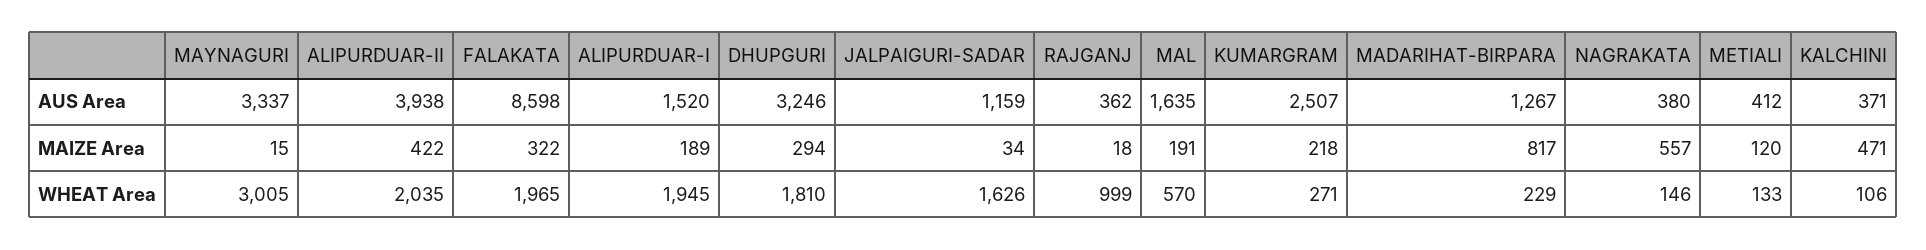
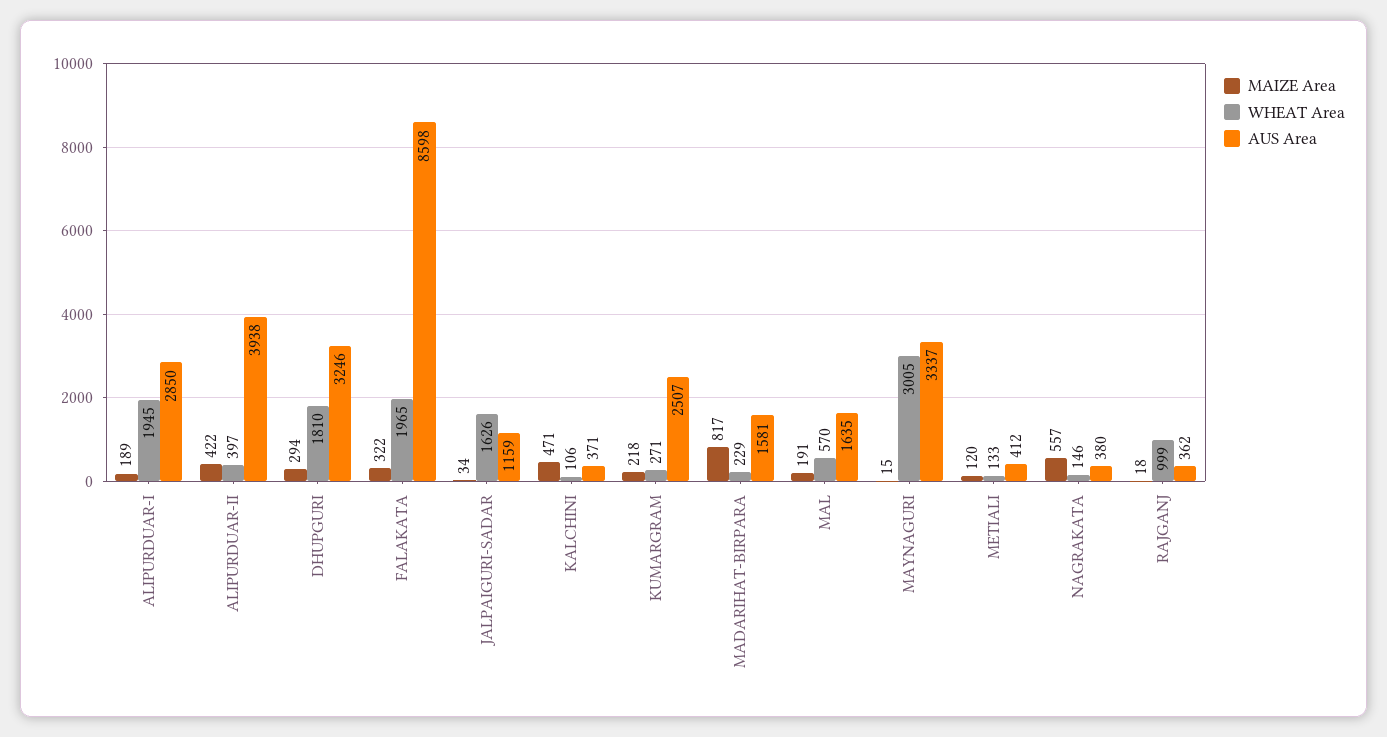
AUS Area, ALIPURDUAR-I: 1520 -> 2850
AUS Area, MADARIHAT-BIRPARA: 1267 -> 1581
WHEAT Area, ALIPURDUAR-II: 2035 -> 397

